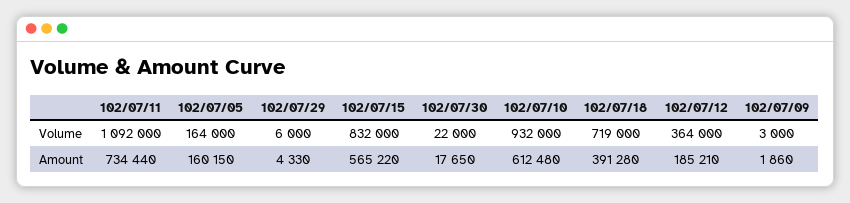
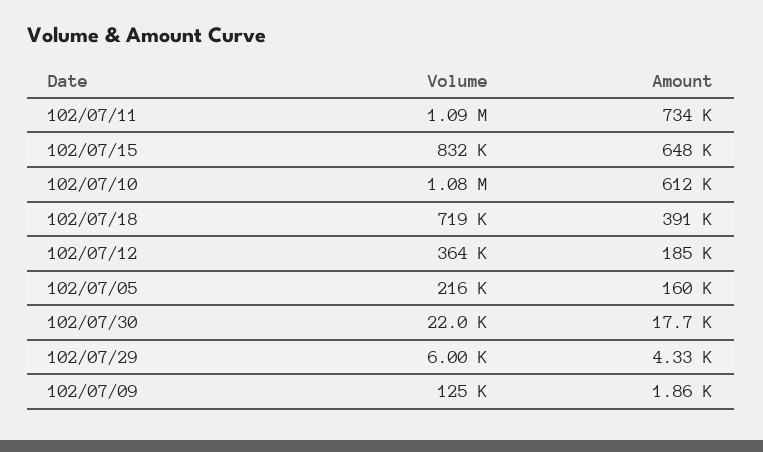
102/07/05, Volume: 164000 -> 216000
102/07/10, Volume: 932000 -> 1080000
102/07/09, Volume: 3000 -> 125000
102/07/15, Amount: 565220 -> 648000

